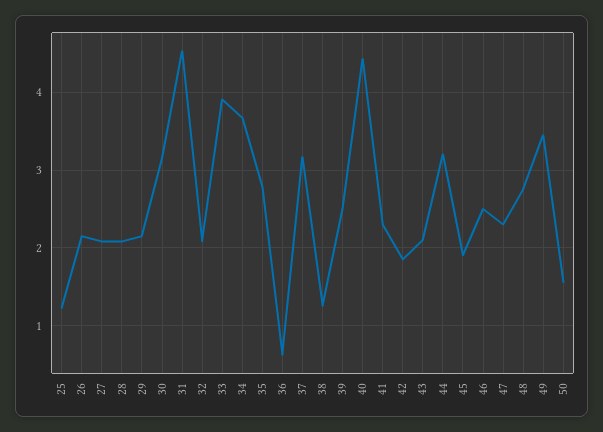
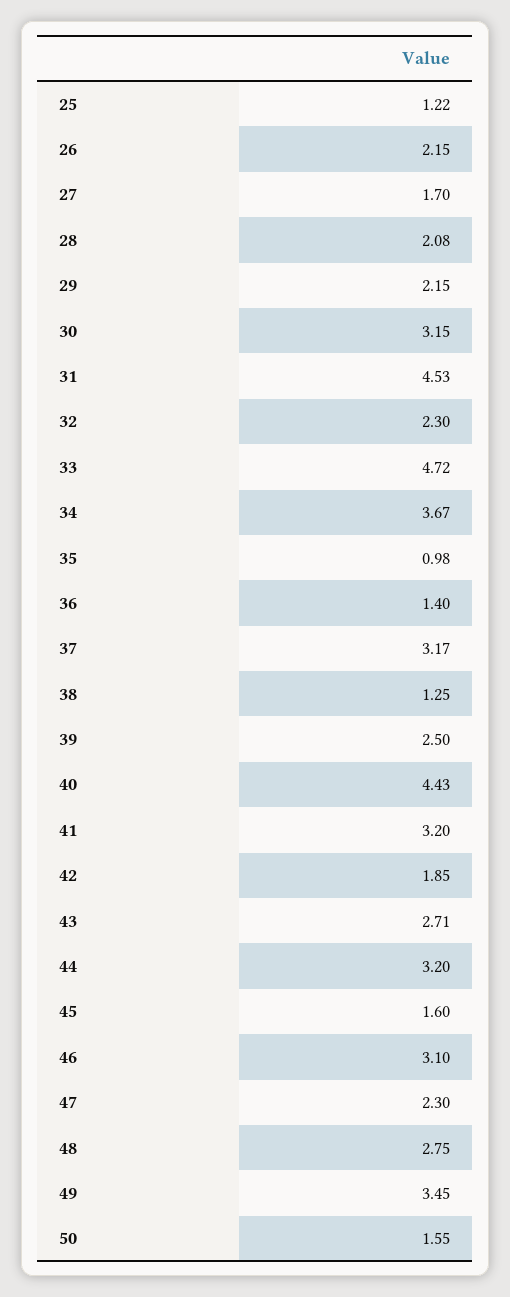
27: 2.1 -> 1.7
32: 2.1 -> 2.3
33: 3.9 -> 4.72
35: 2.8 -> 0.98
36: 0.6 -> 1.4
41: 2.3 -> 3.2
43: 2.1 -> 2.71
45: 1.9 -> 1.6
46: 2.5 -> 3.1

